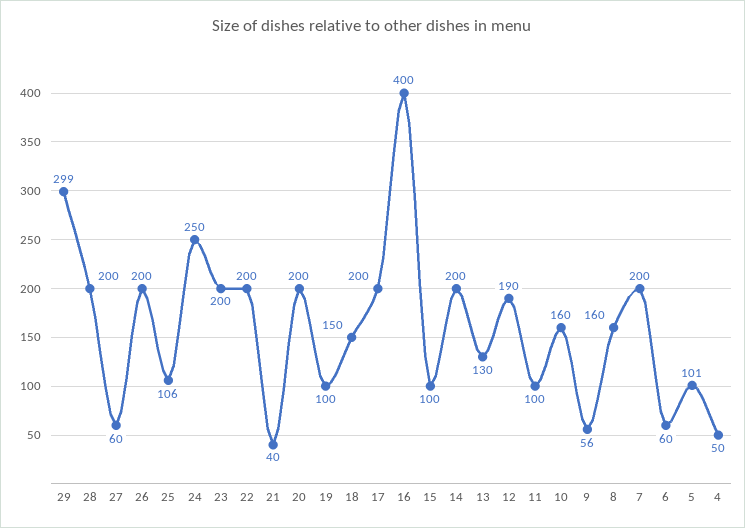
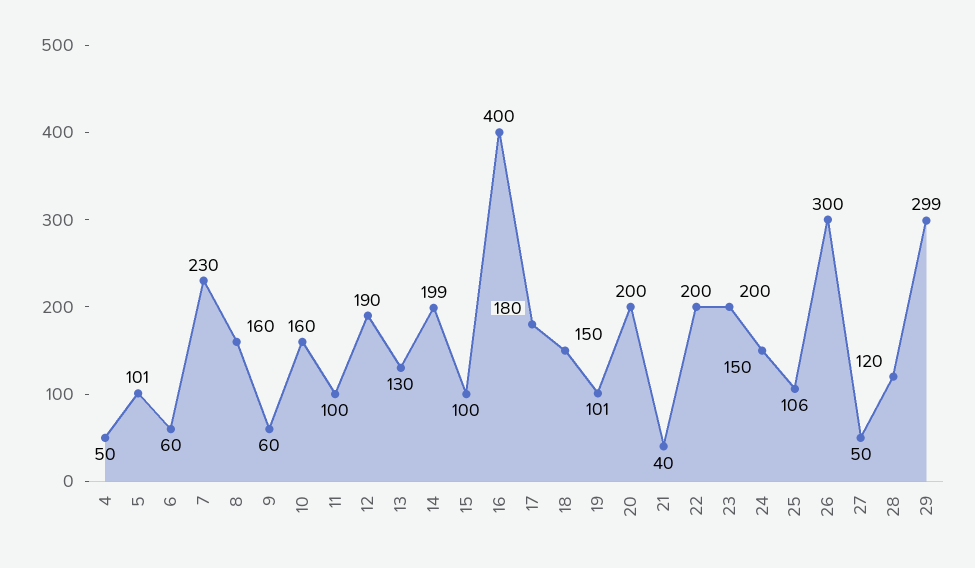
28: 200 -> 120
27: 60 -> 50
26: 200 -> 300
24: 250 -> 150
19: 100 -> 101
17: 200 -> 180
14: 200 -> 199
9: 56 -> 60
7: 200 -> 230

